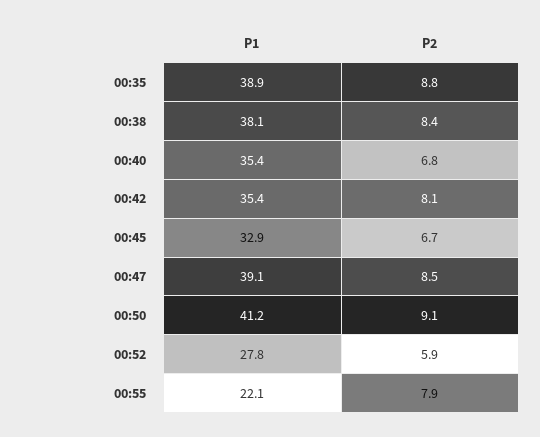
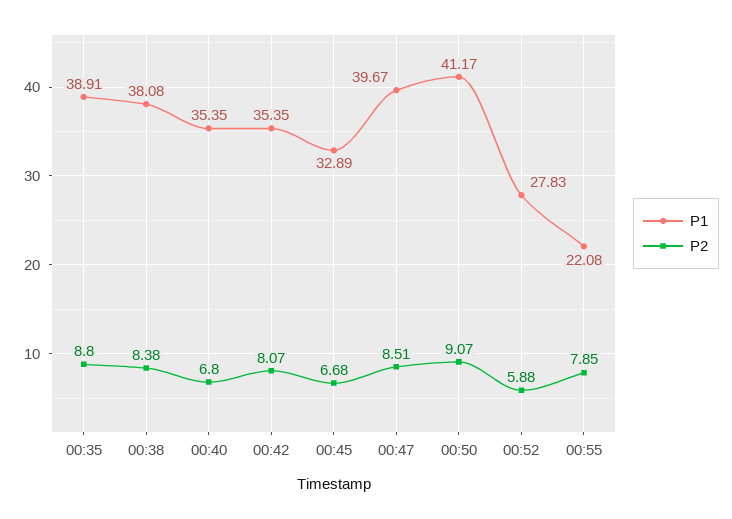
P1, 00:47: 39.1 -> 39.67

